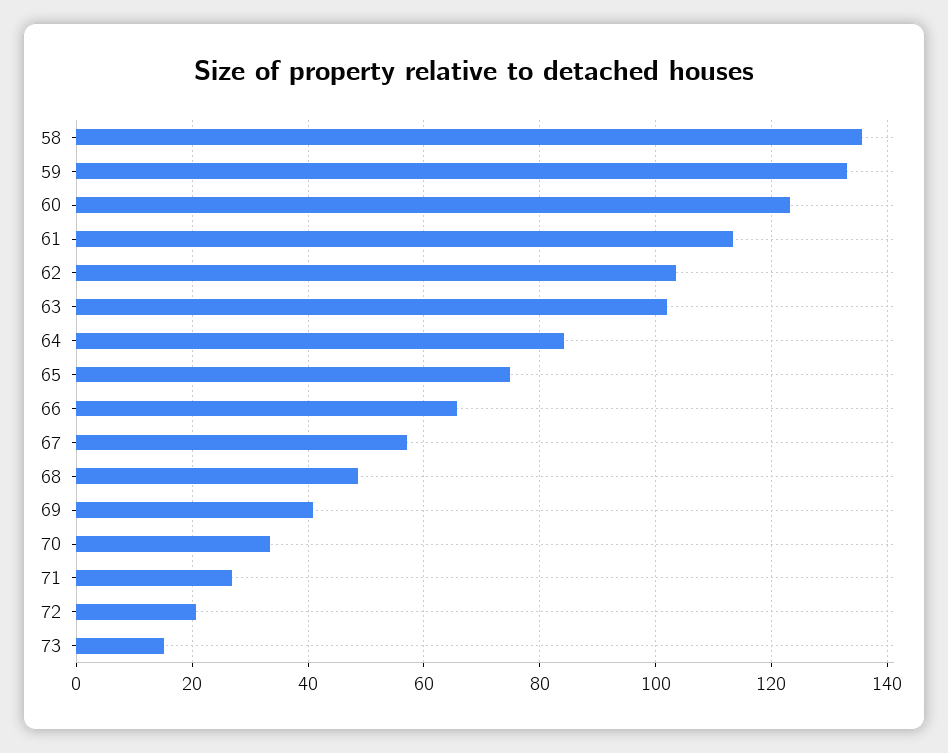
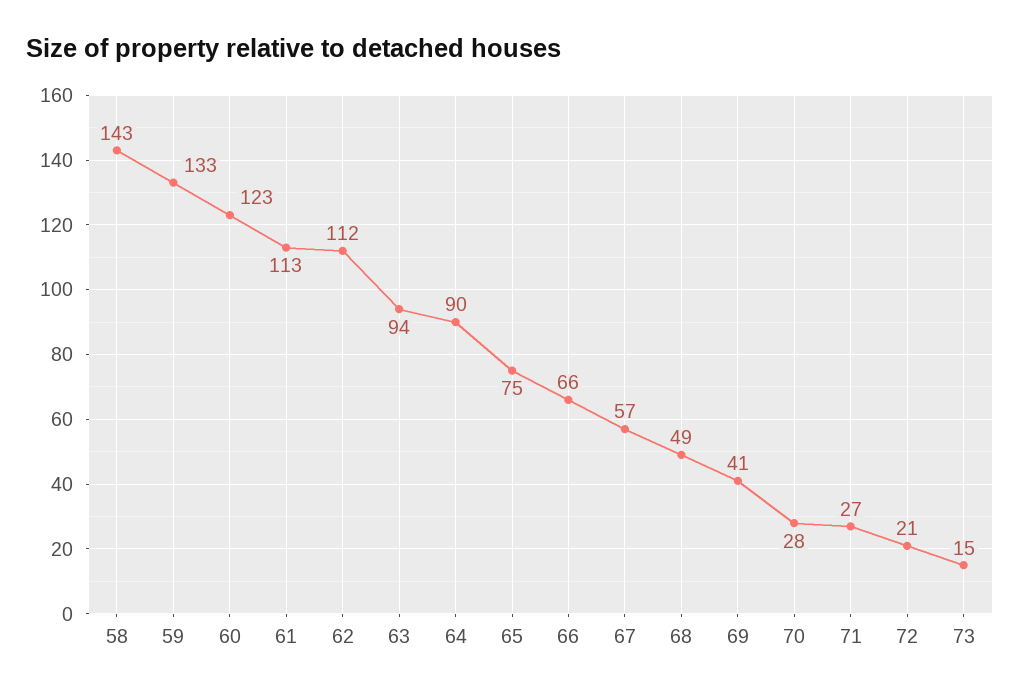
58: 136 -> 143
62: 104 -> 112
63: 102 -> 94
64: 84 -> 90
70: 34 -> 28

